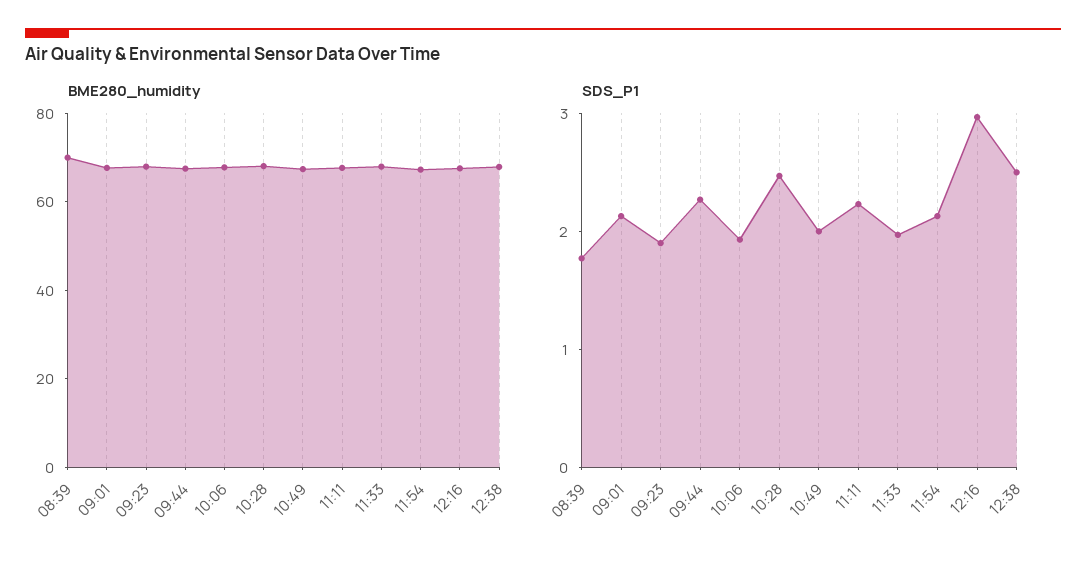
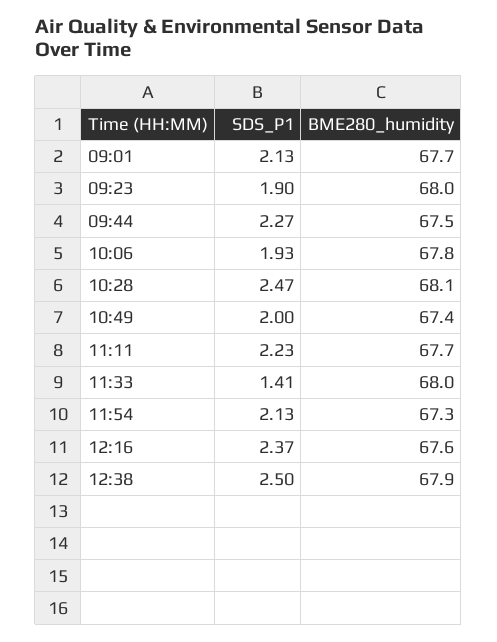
BME280_humidity, 08:39: 70 -> none
SDS_P1, 08:39: 1.8 -> none
SDS_P1, 11:33: 2 -> 1.41
SDS_P1, 12:16: 3 -> 2.37

